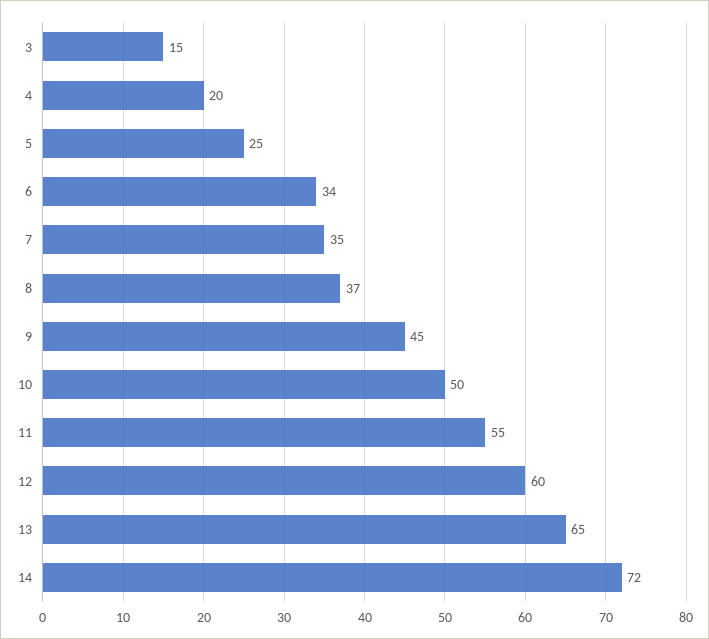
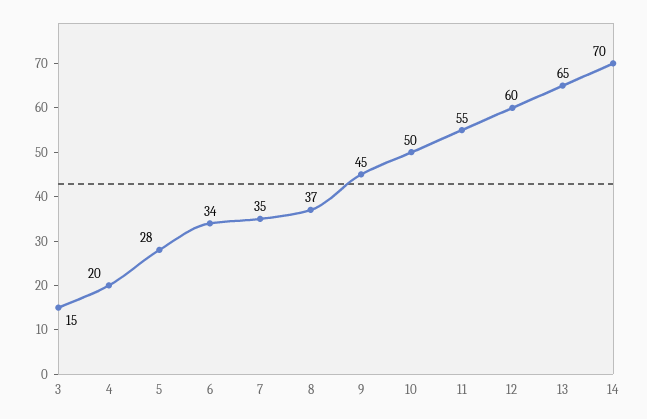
5: 25 -> 28
14: 72 -> 70

